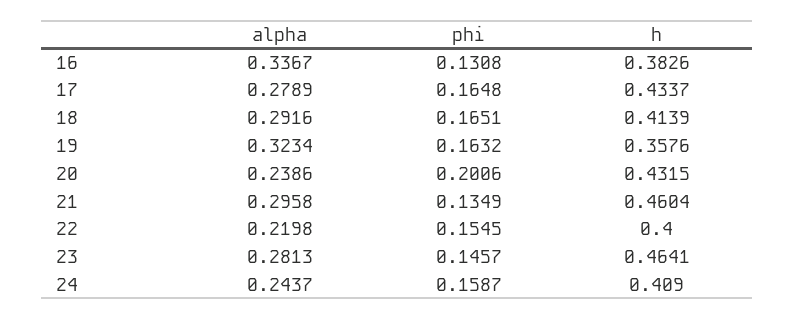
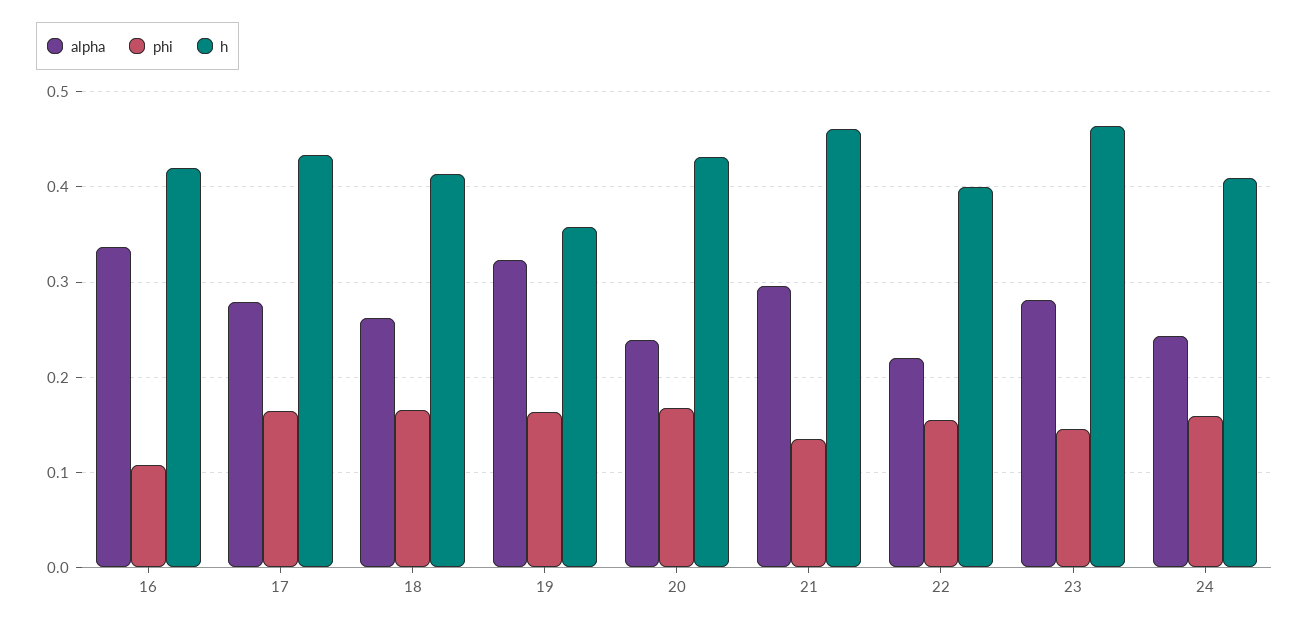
phi, 16: 0.1308 -> 0.11
h, 16: 0.3826 -> 0.42
alpha, 18: 0.2916 -> 0.26
phi, 20: 0.2006 -> 0.17

